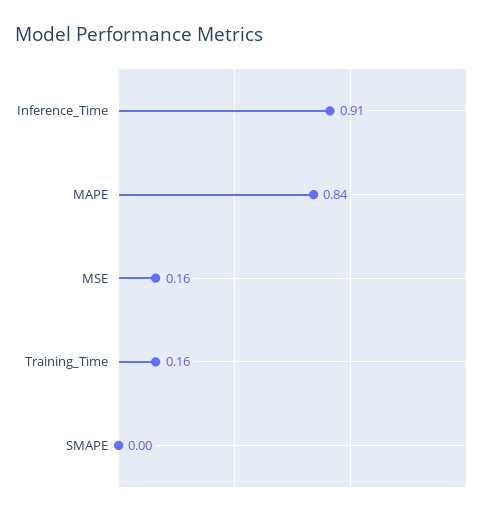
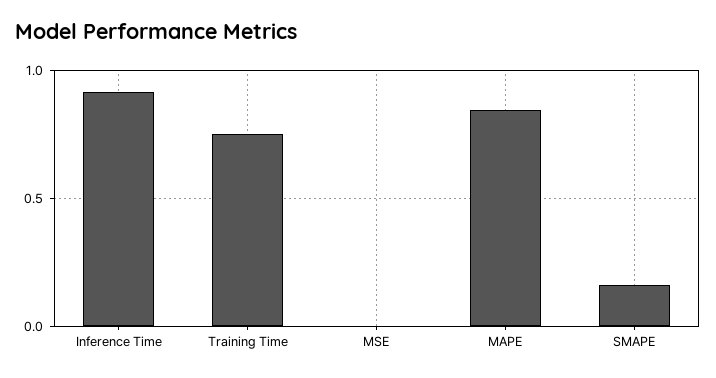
MSE: 0.16 -> 0
Training_Time: 0.16 -> 0.75
SMAPE: 0 -> 0.15

